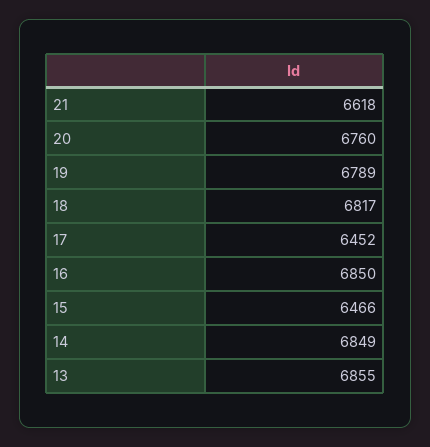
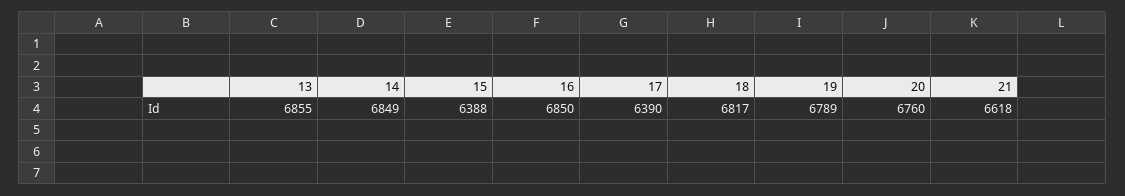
17: 6452 -> 6390
15: 6466 -> 6388

